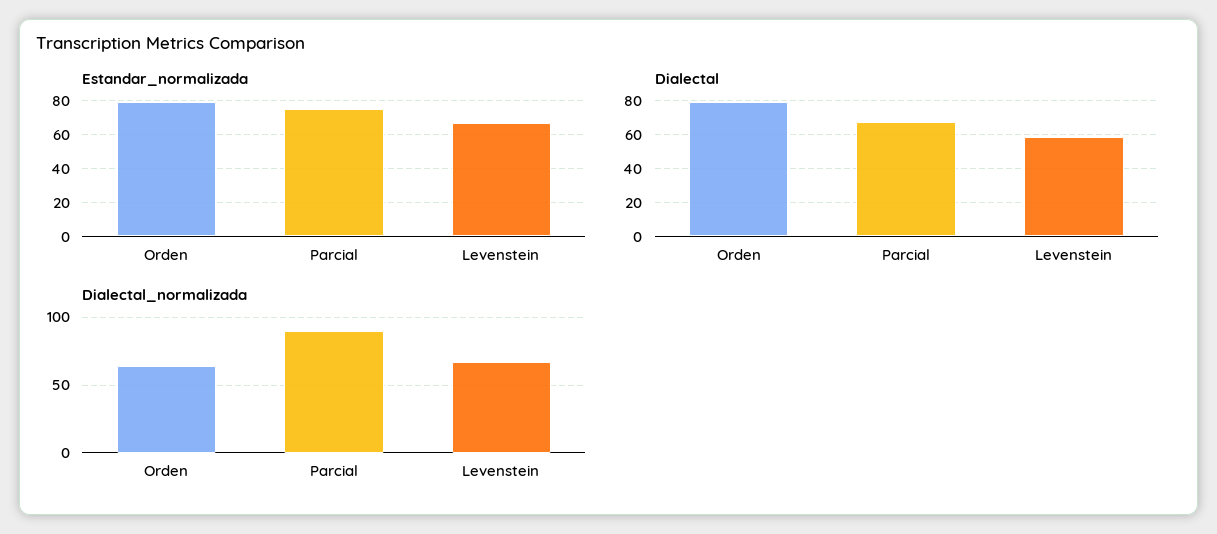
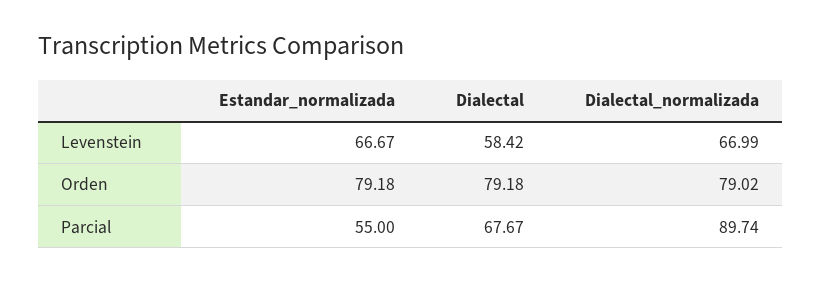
Estandar_normalizada, Parcial: 75 -> 55
Dialectal_normalizada, Orden: 65 -> 79.02

